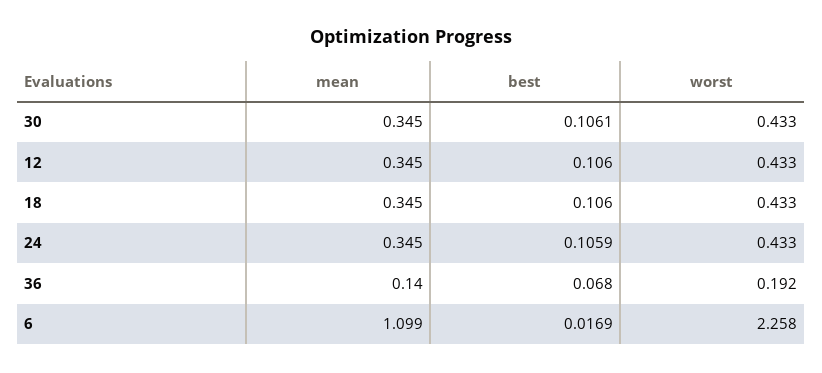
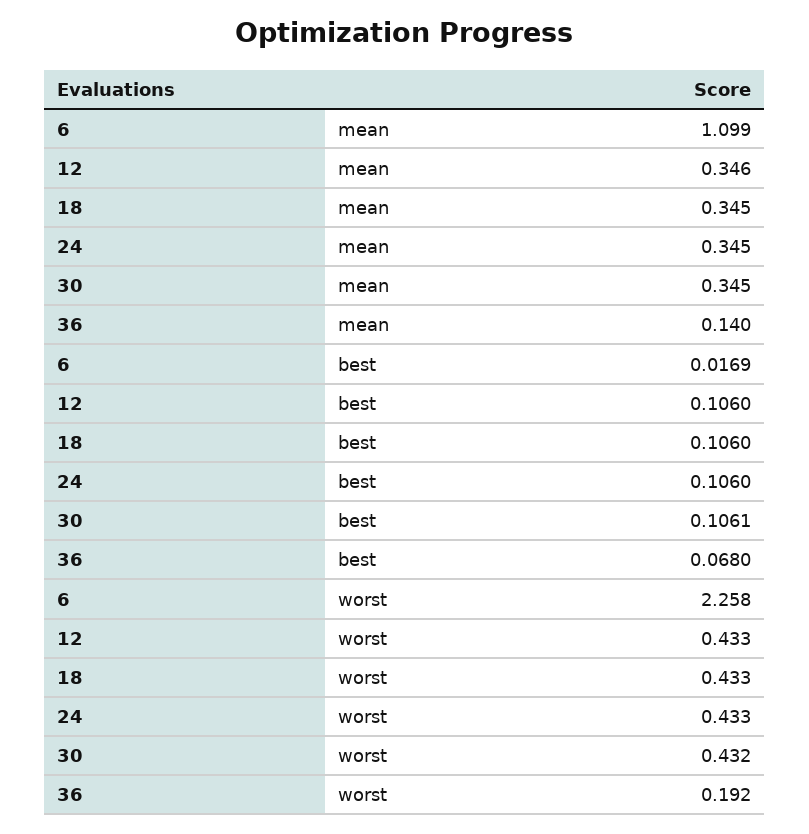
worst, 30: 0.433 -> 0.432
mean, 12: 0.345 -> 0.346
best, 24: 0.1059 -> 0.106

